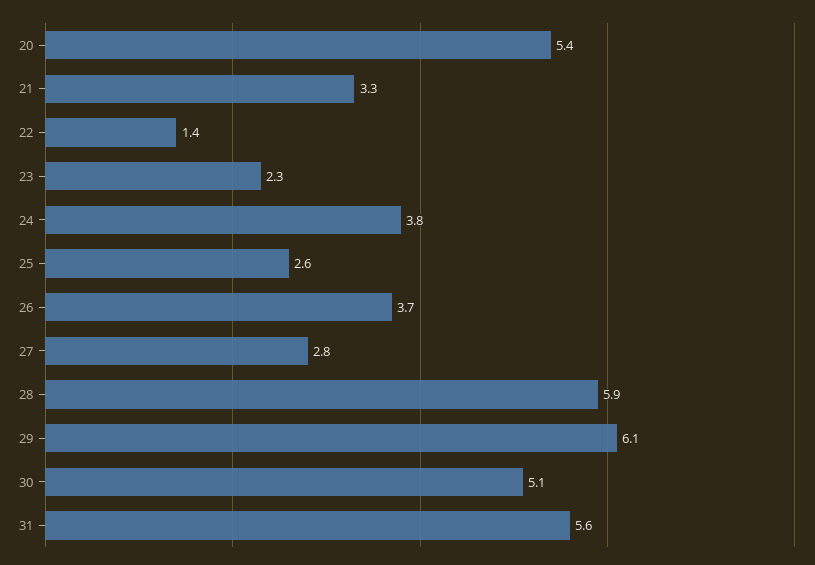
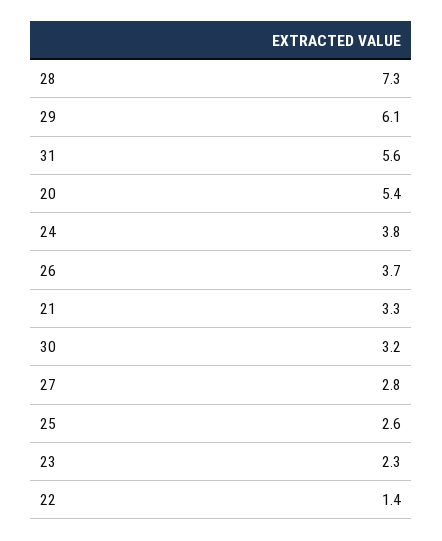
28: 5.9 -> 7.3
30: 5.1 -> 3.2

